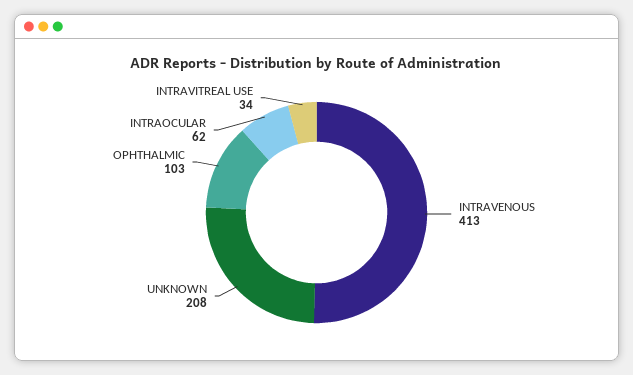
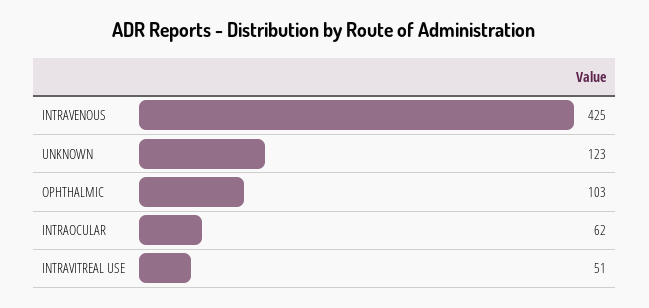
INTRAVENOUS: 413 -> 425
UNKNOWN: 208 -> 123
INTRAVITREAL USE: 34 -> 51

